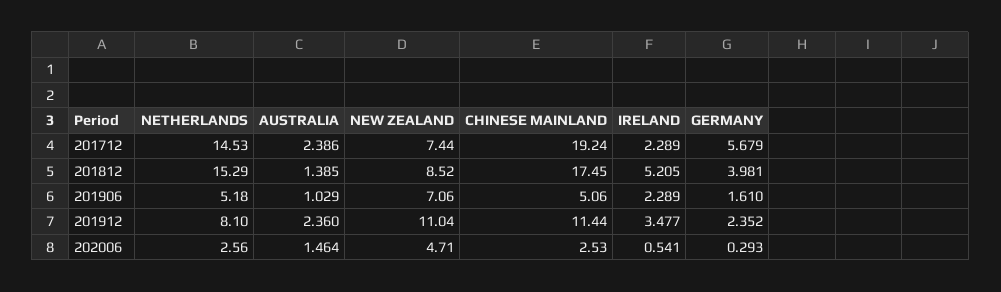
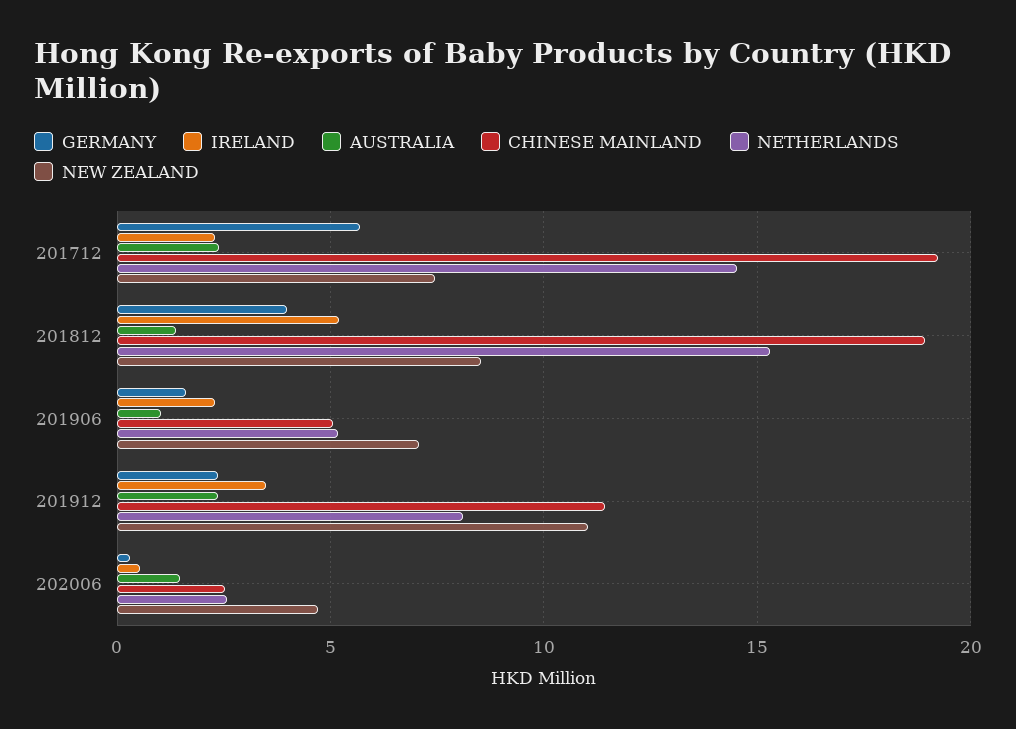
CHINESE MAINLAND, 201812: 17.45 -> 19

